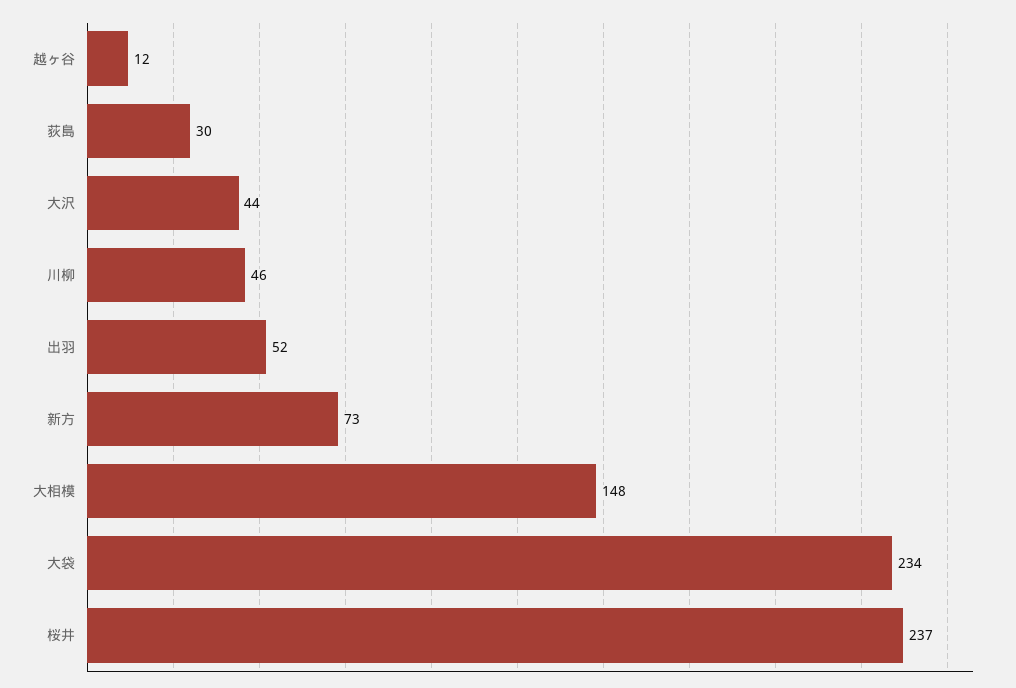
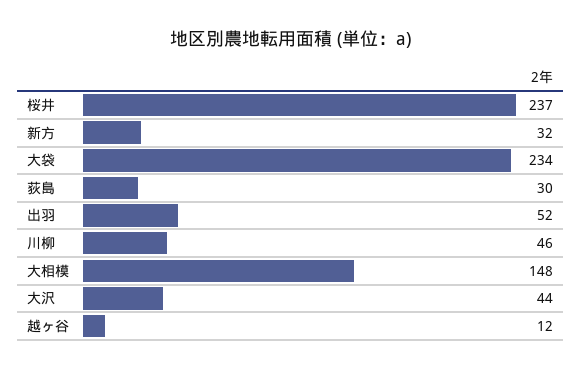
新方: 73 -> 32

